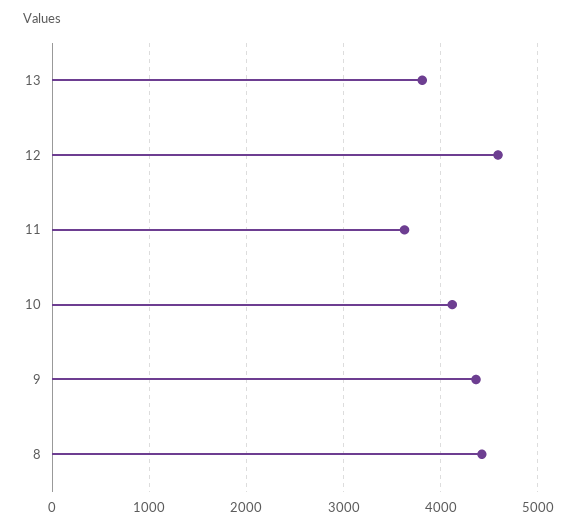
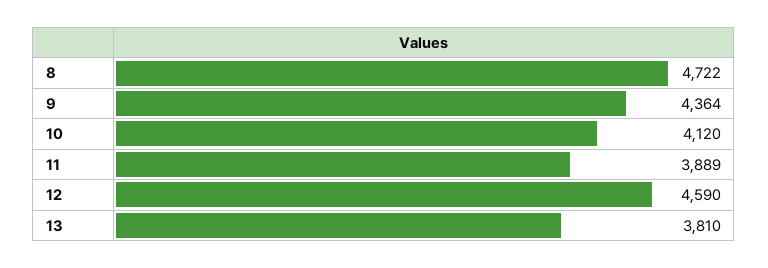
11: 3600 -> 3889
8: 4400 -> 4722

